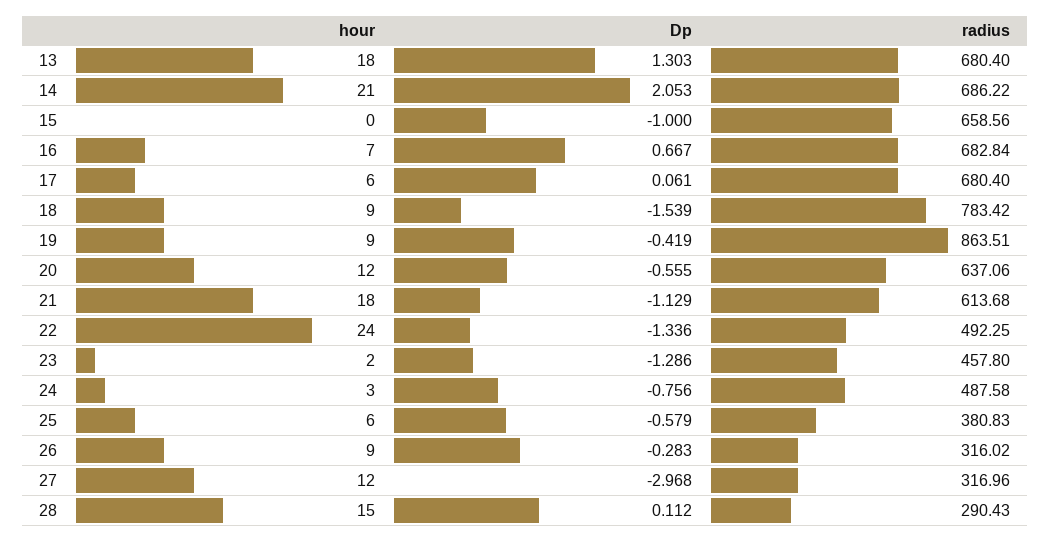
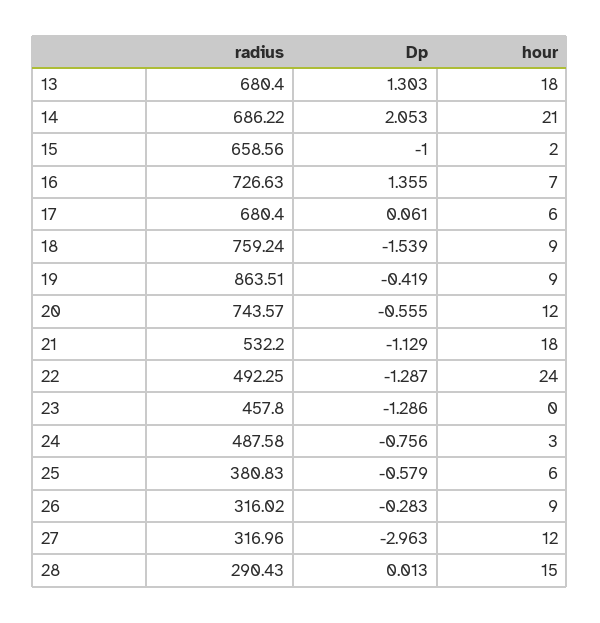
hour, 15: 0 -> 2
Dp, 16: 0.667 -> 1.355
radius, 16: 682.84 -> 726.63
radius, 18: 783.42 -> 759.24
radius, 20: 637.06 -> 743.57
radius, 21: 613.68 -> 532.2
Dp, 22: -1.336 -> -1.287
hour, 23: 2 -> 0
Dp, 27: -2.968 -> -2.963
Dp, 28: 0.112 -> 0.013

